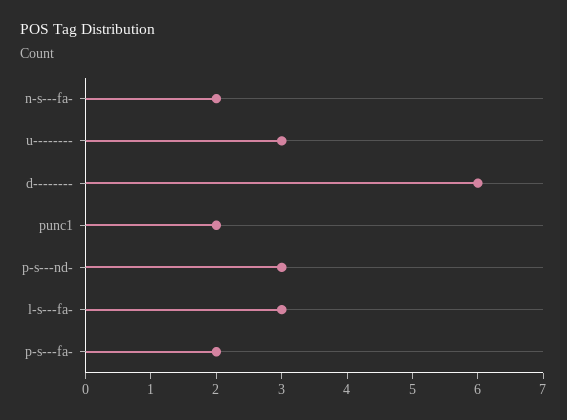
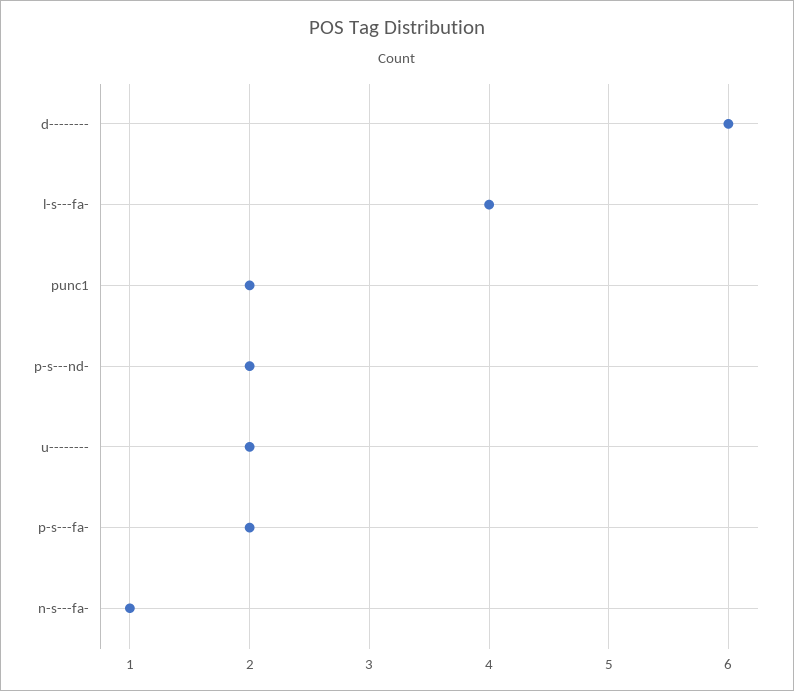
n-s---fa-: 2 -> 1
u--------: 3 -> 2
p-s---nd-: 3 -> 2
l-s---fa-: 3 -> 4

